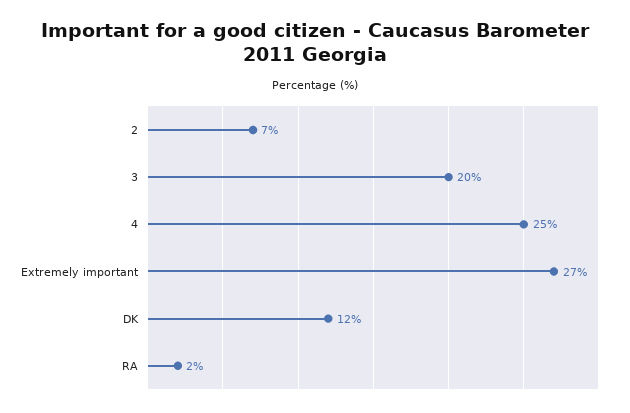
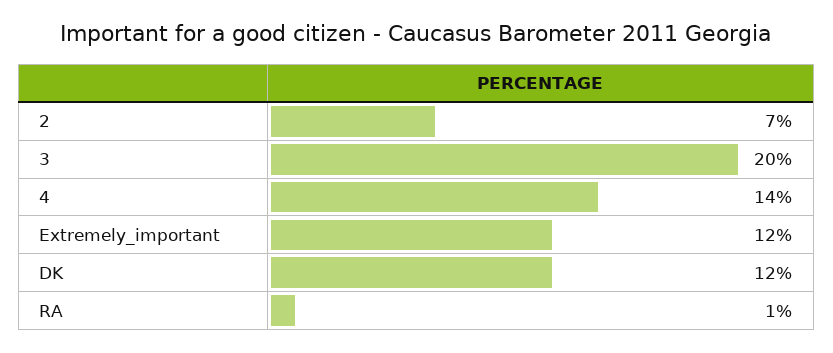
4: 25 -> 14
Extremely important: 27 -> 12
RA: 2 -> 1

